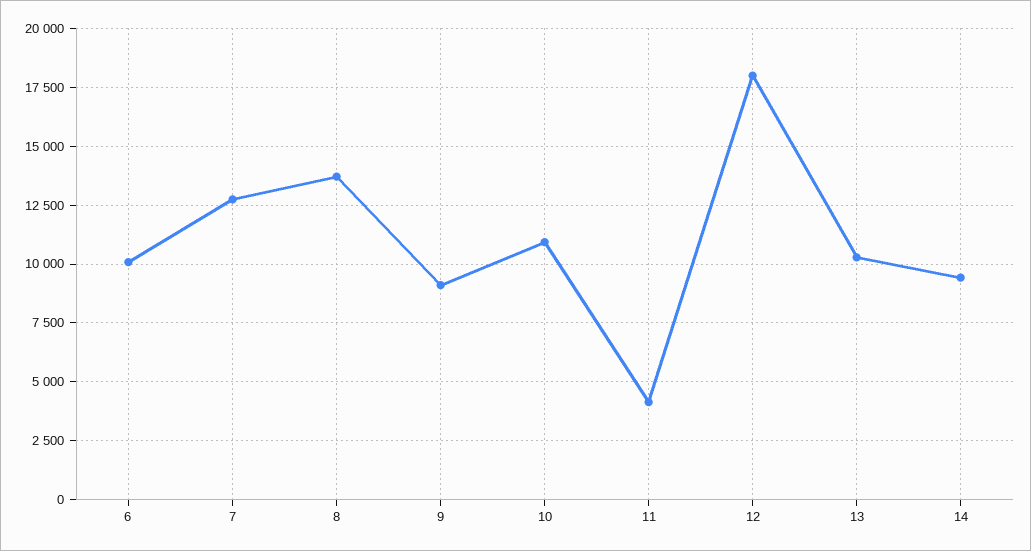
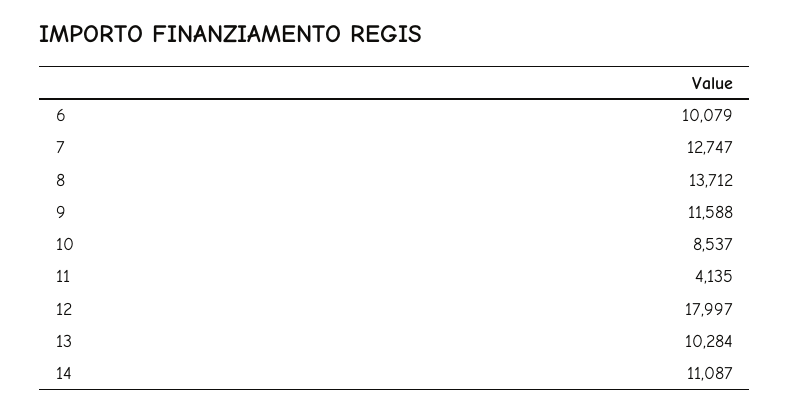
9: 9000 -> 11588
10: 11000 -> 8537
14: 9500 -> 11087

